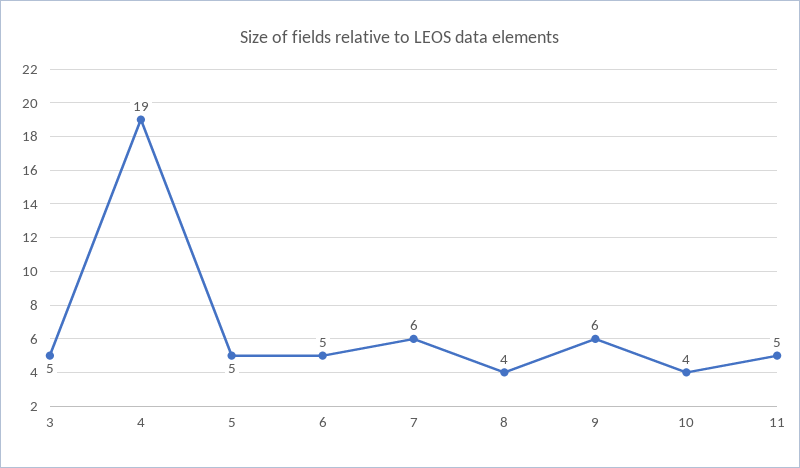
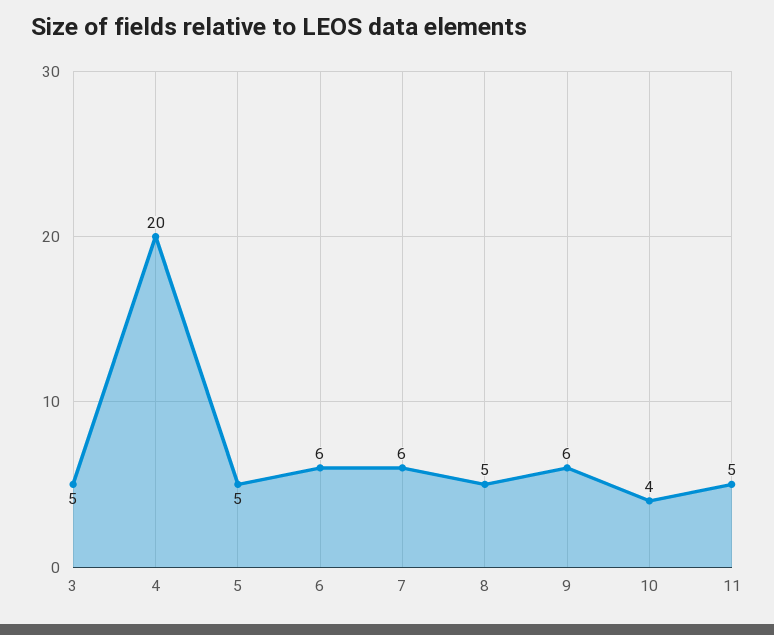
4: 19 -> 20
6: 5 -> 6
8: 4 -> 5

